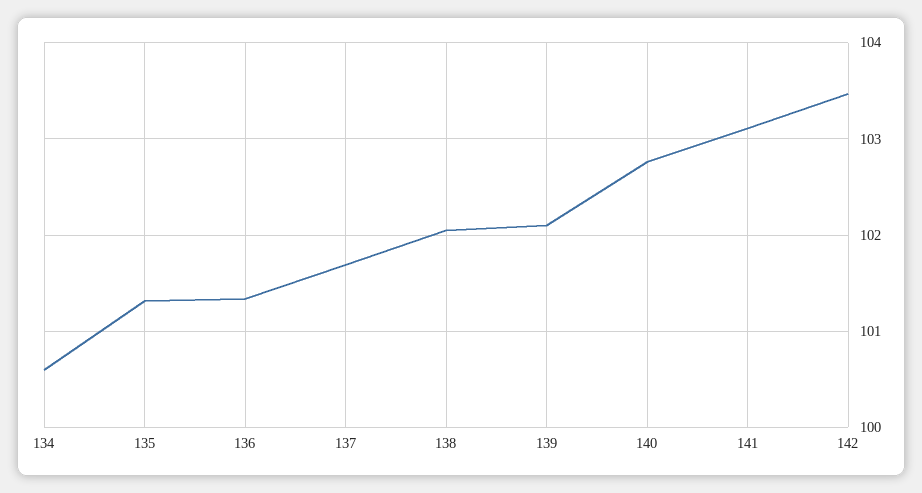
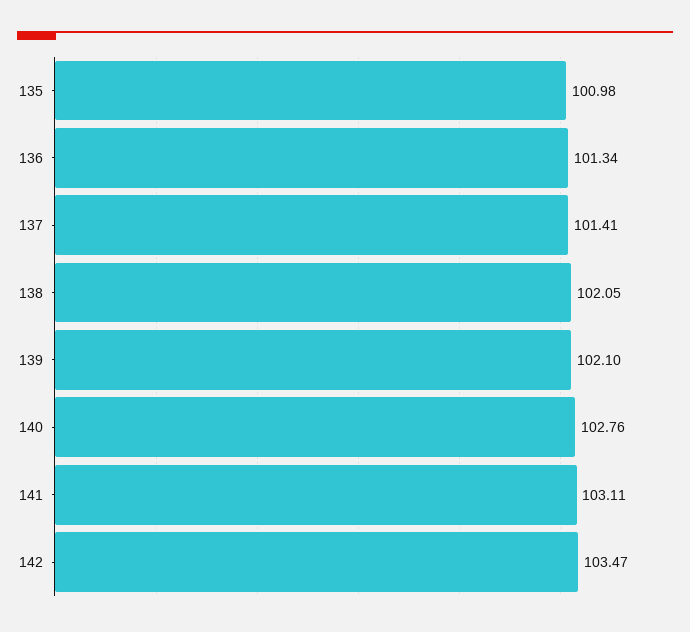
134: 100.6 -> none
135: 101.3 -> 100.98
137: 101.7 -> 101.41

